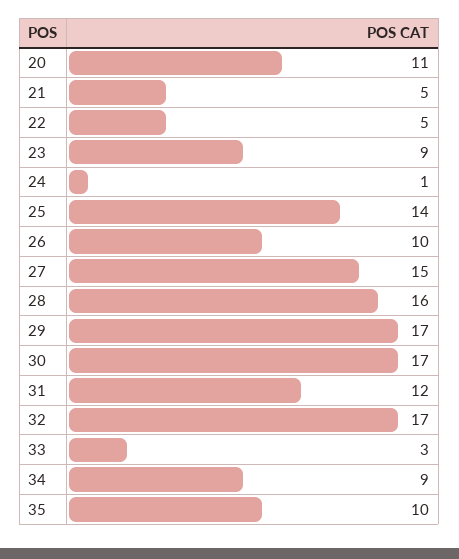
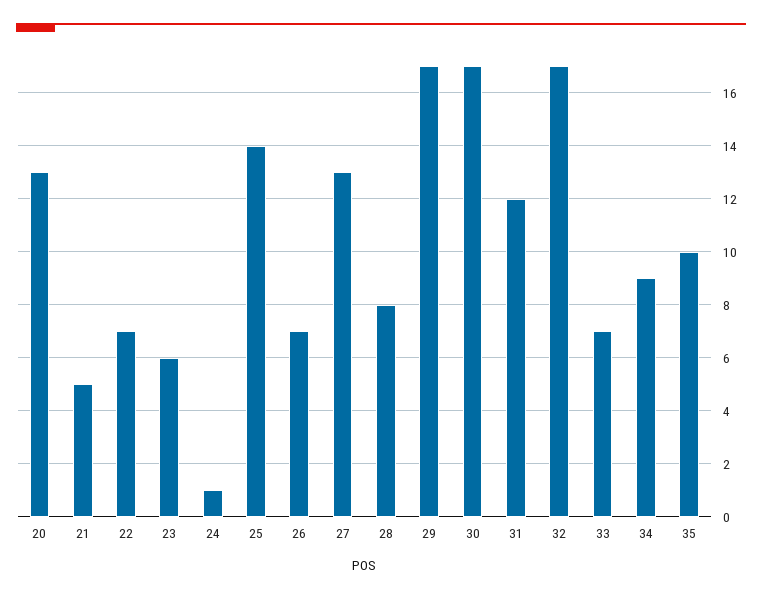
20: 11 -> 13
22: 5 -> 7
23: 9 -> 6
26: 10 -> 7
27: 15 -> 13
28: 16 -> 8
33: 3 -> 7

